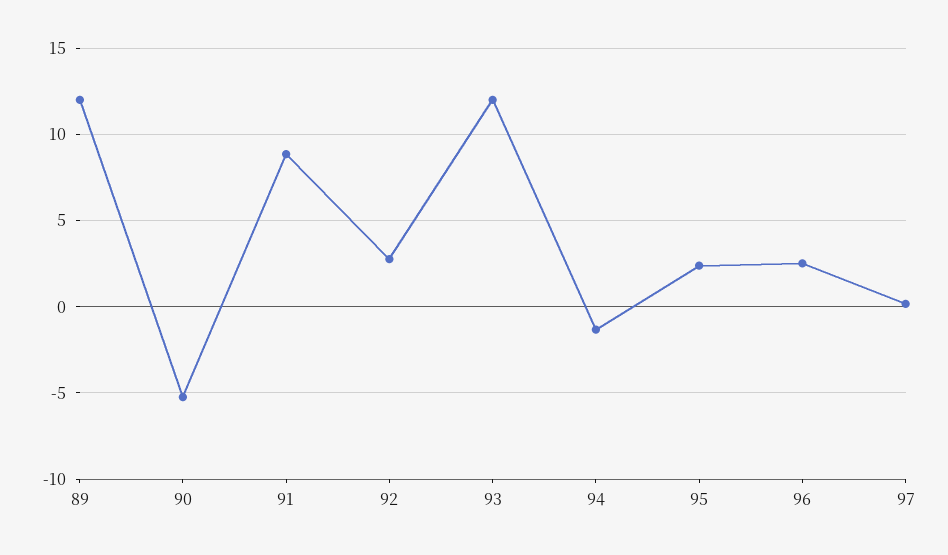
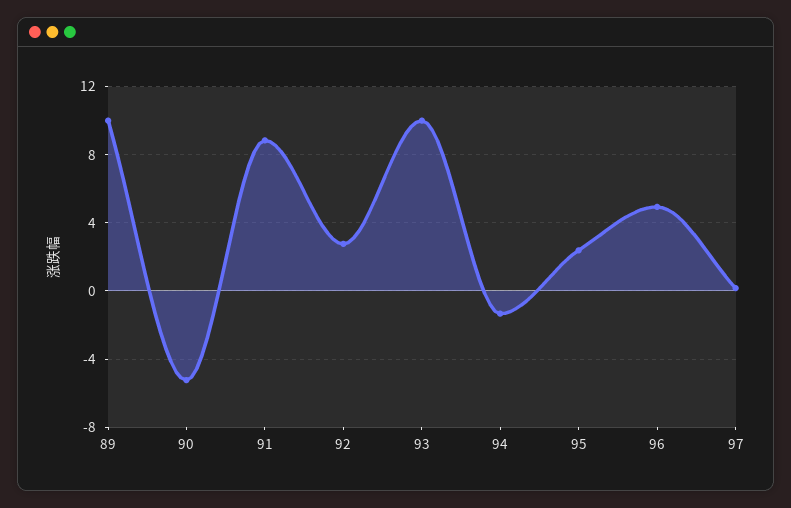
89: 12 -> 10
93: 12 -> 10
96: 2.5 -> 5

